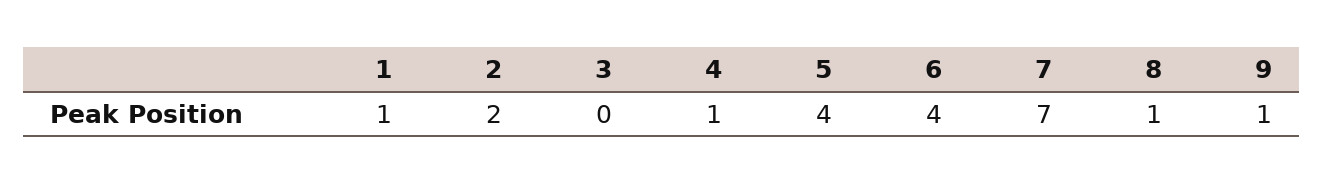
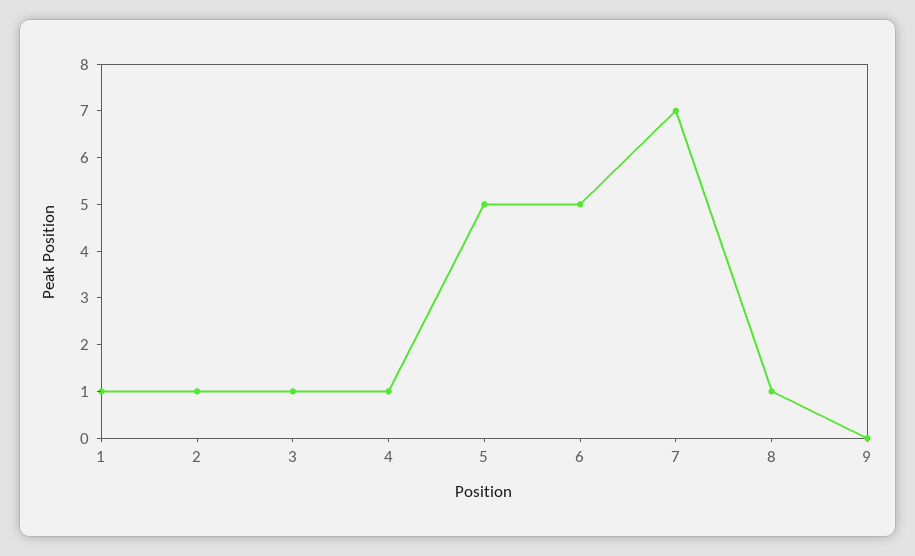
2: 2 -> 1
3: 0 -> 1
5: 4 -> 5
6: 4 -> 5
9: 1 -> 0

